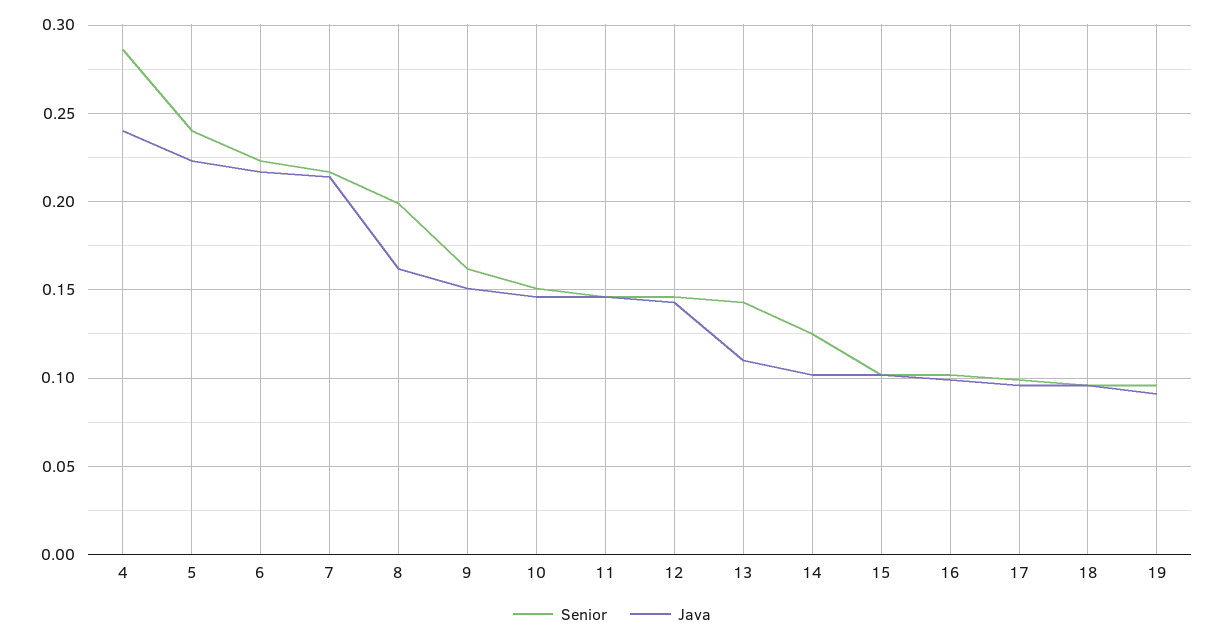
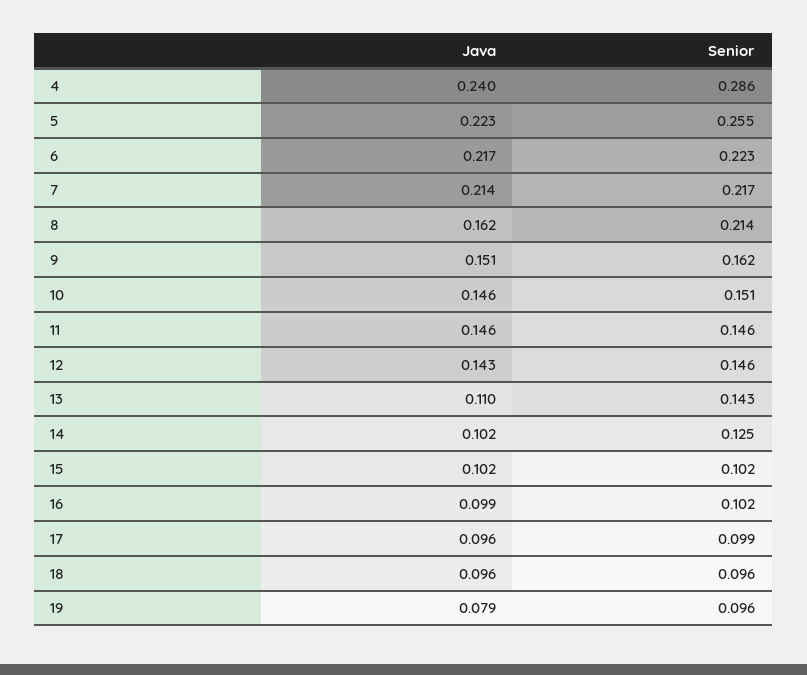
Senior, 5: 0.24 -> 0.255
Senior, 8: 0.2 -> 0.214
Java, 19: 0.09 -> 0.079

